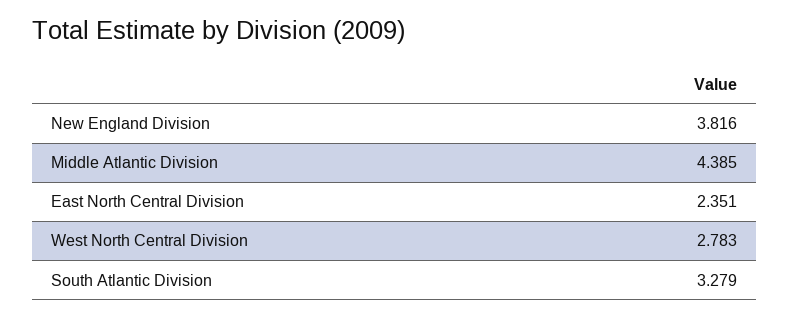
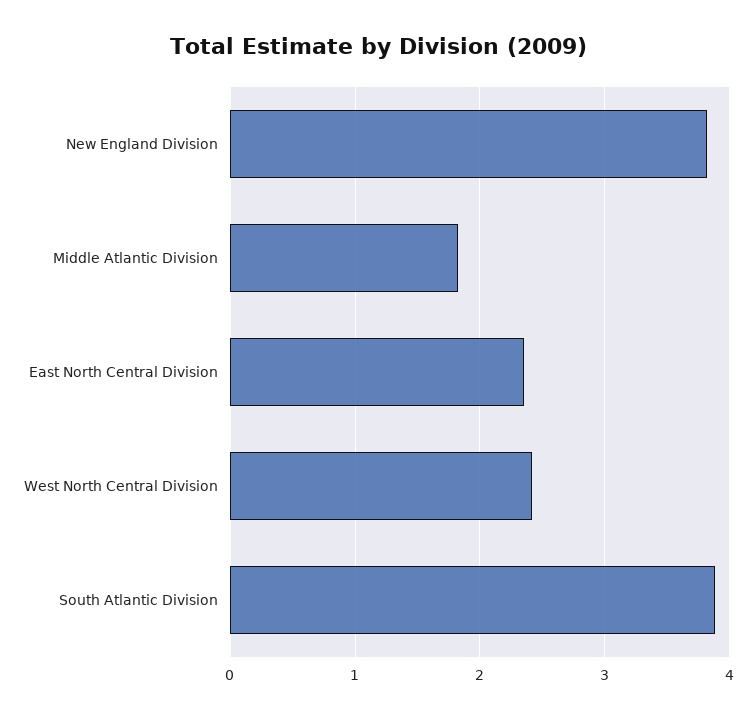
Middle Atlantic Division: 4.385 -> 1.8
West North Central Division: 2.783 -> 2.4
South Atlantic Division: 3.279 -> 3.9

